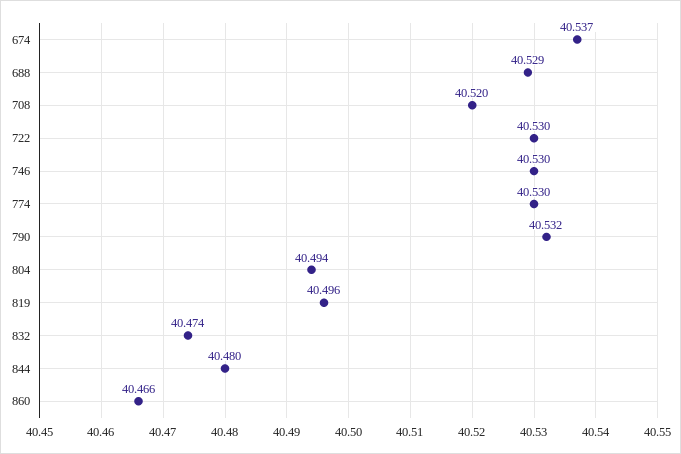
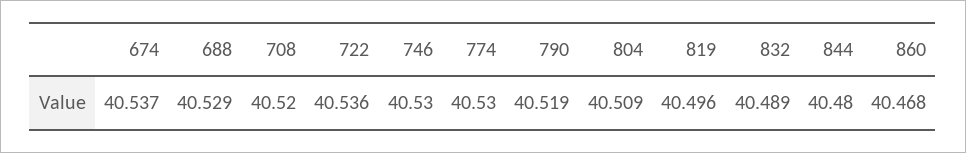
722: 40.53 -> 40.536
790: 40.532 -> 40.519
804: 40.494 -> 40.509
832: 40.474 -> 40.489
860: 40.466 -> 40.468

